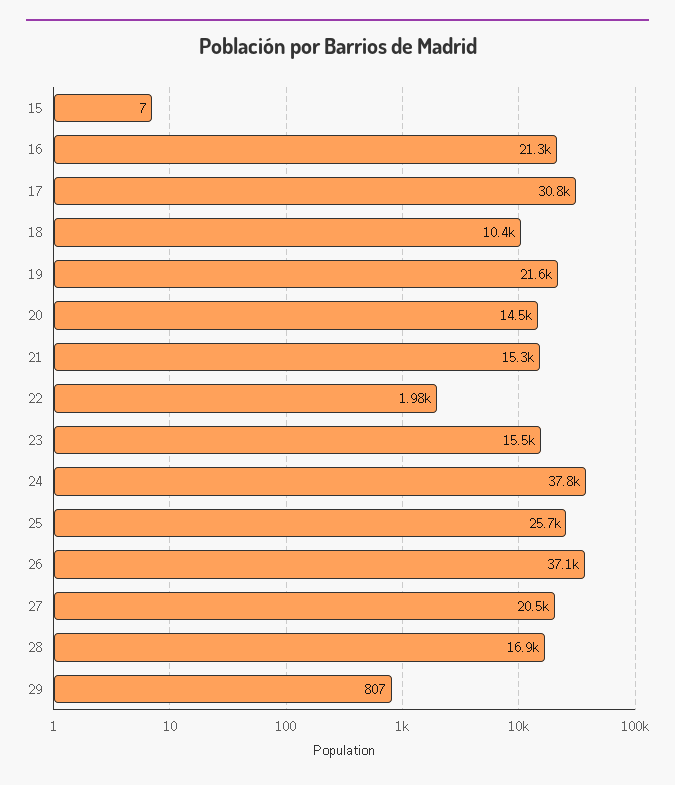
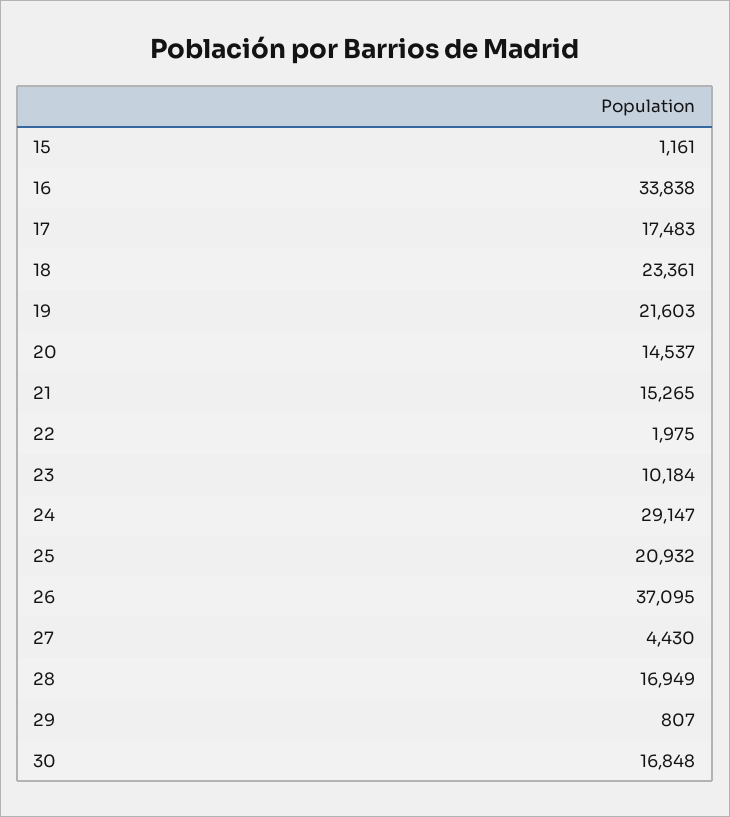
15: 7 -> 1161
16: 21300 -> 33838
17: 30800 -> 17483
18: 10400 -> 23361
23: 15500 -> 10184
24: 37800 -> 29147
25: 25700 -> 20932
27: 20500 -> 4430
30: none -> 16848

